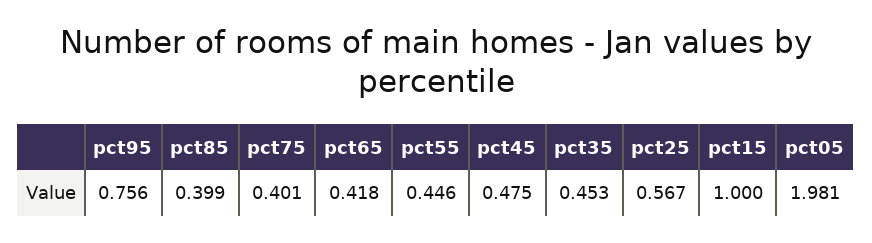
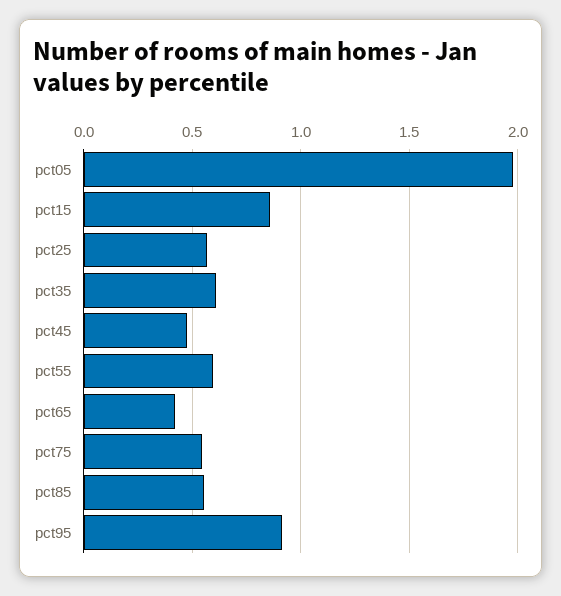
pct95: 0.756 -> 0.9
pct85: 0.399 -> 0.55
pct75: 0.401 -> 0.55
pct55: 0.446 -> 0.6
pct35: 0.453 -> 0.6
pct15: 1 -> 0.85

